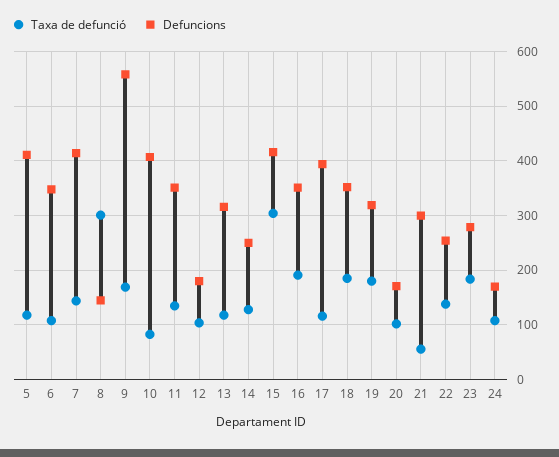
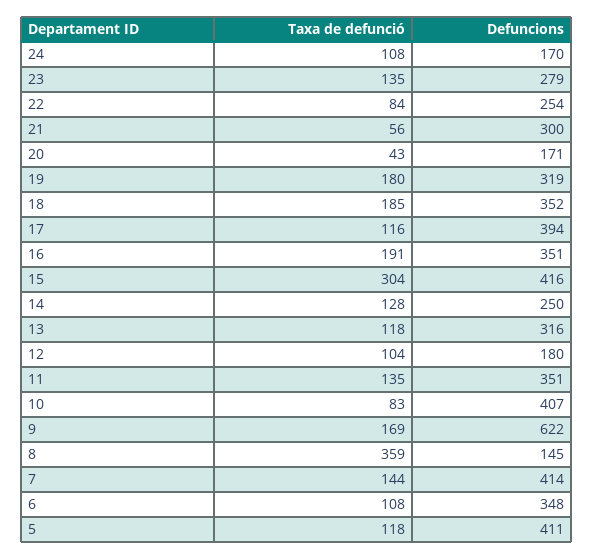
Taxa de defunció, 8: 300 -> 359
Defuncions, 9: 560 -> 622
Taxa de defunció, 20: 100 -> 43
Taxa de defunció, 22: 140 -> 84
Taxa de defunció, 23: 180 -> 135

